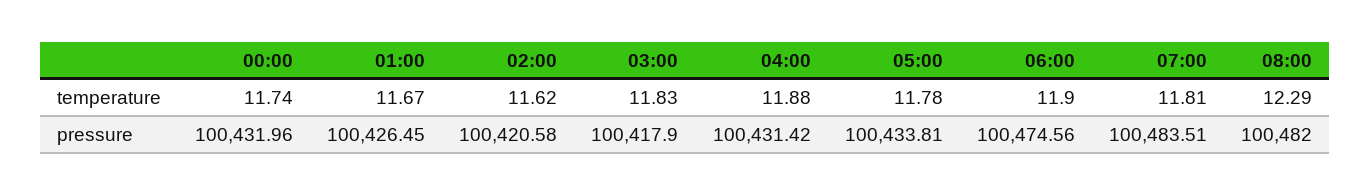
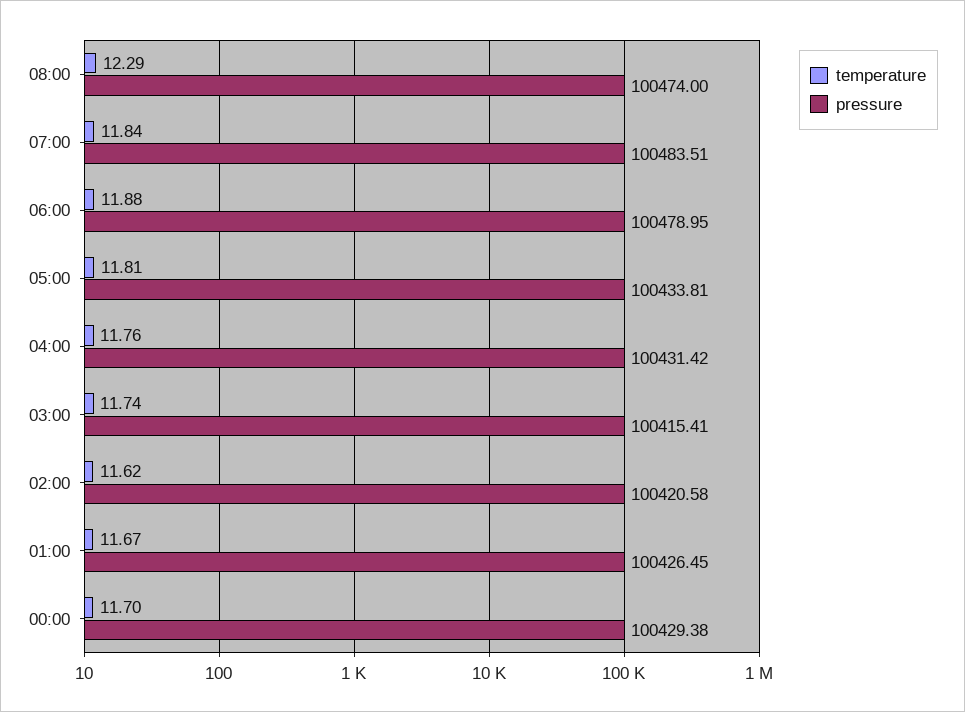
temperature, 00:00: 11.74 -> 11.7
temperature, 03:00: 11.83 -> 11.74
temperature, 04:00: 11.88 -> 11.76
temperature, 05:00: 11.78 -> 11.81
temperature, 06:00: 11.9 -> 11.88
temperature, 07:00: 11.81 -> 11.84
pressure, 00:00: 100431.96 -> 100429.38
pressure, 03:00: 100417.9 -> 100415.41
pressure, 06:00: 100474.56 -> 100478.95
pressure, 08:00: 100482 -> 100474

